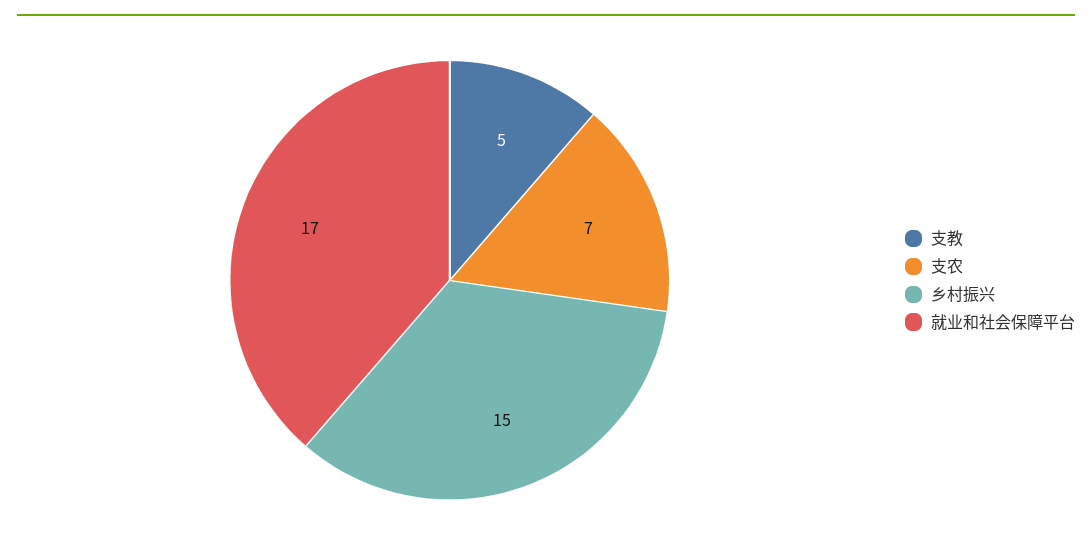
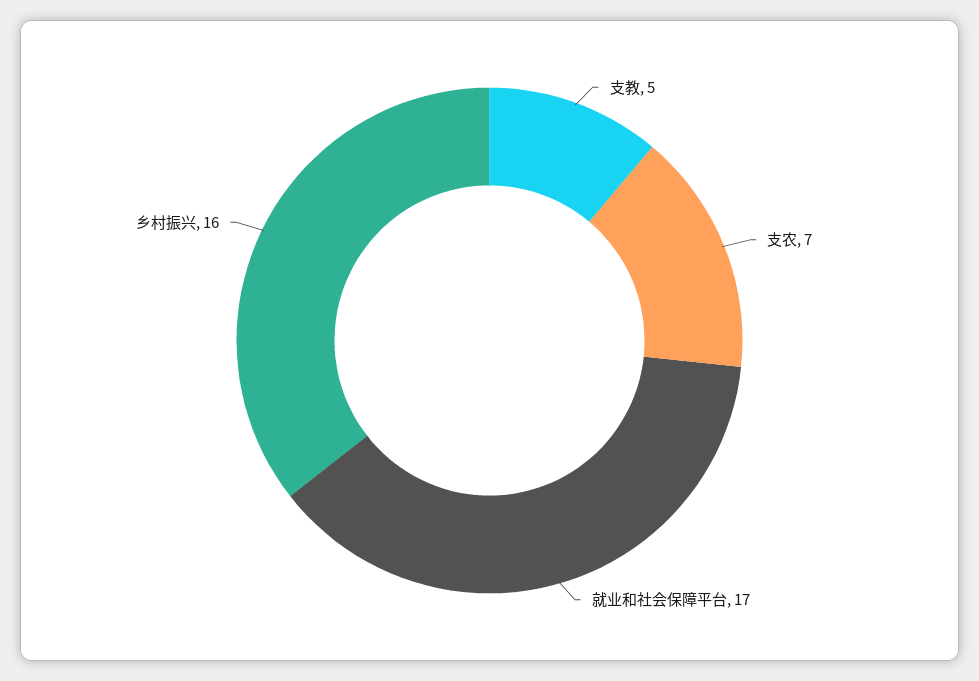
乡村振兴: 15 -> 16

